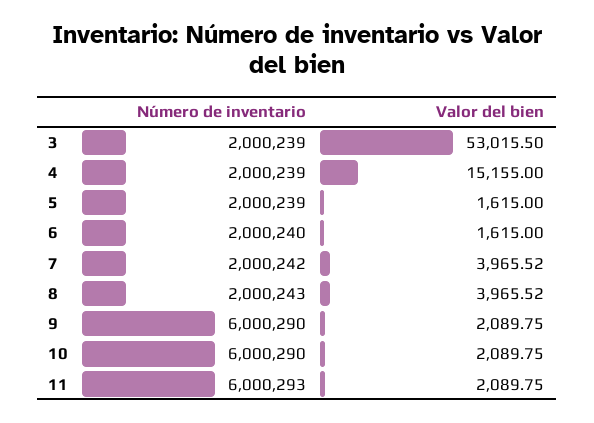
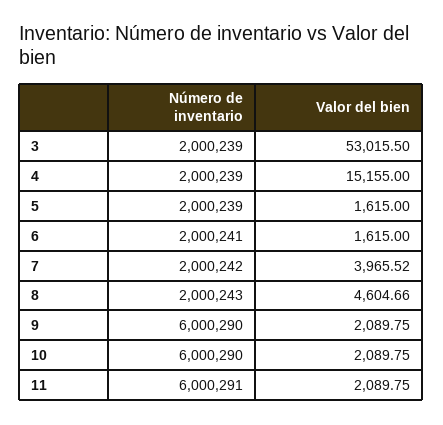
Número de inventario, 6: 2000240 -> 2000241
Valor del bien, 8: 3965.52 -> 4604.66
Número de inventario, 11: 6000293 -> 6000291

